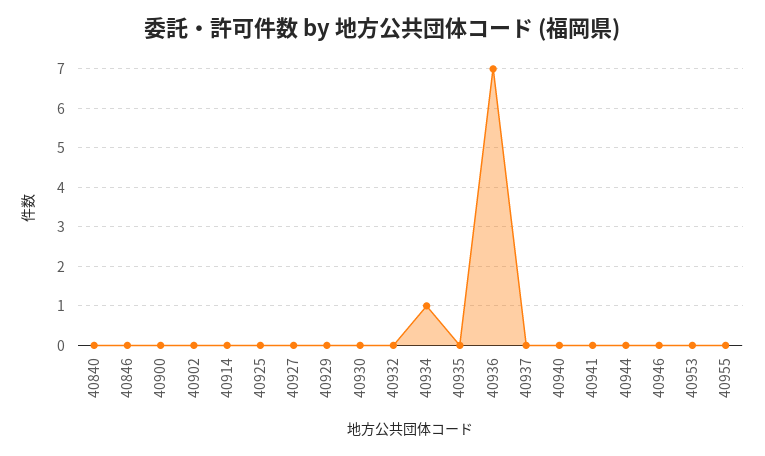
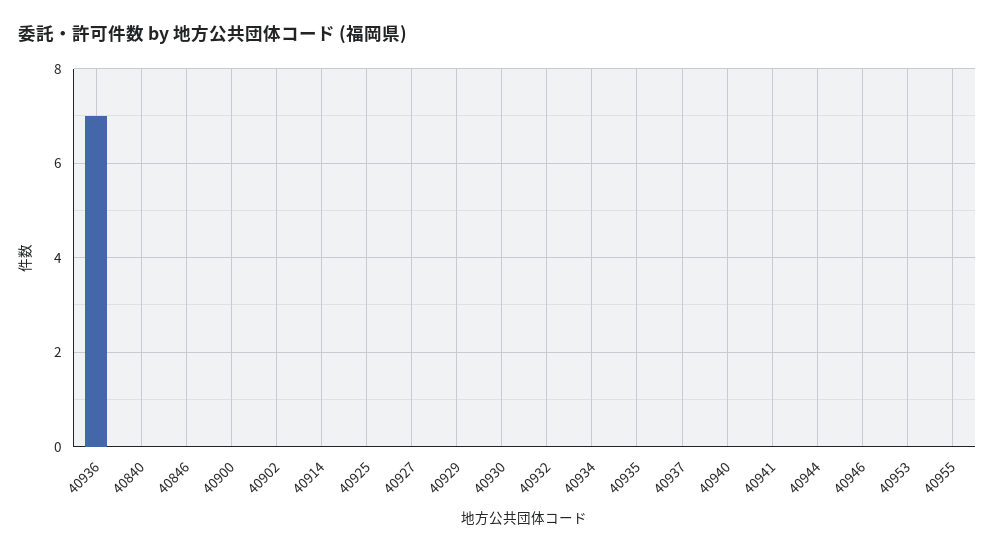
40934: 1 -> 0

